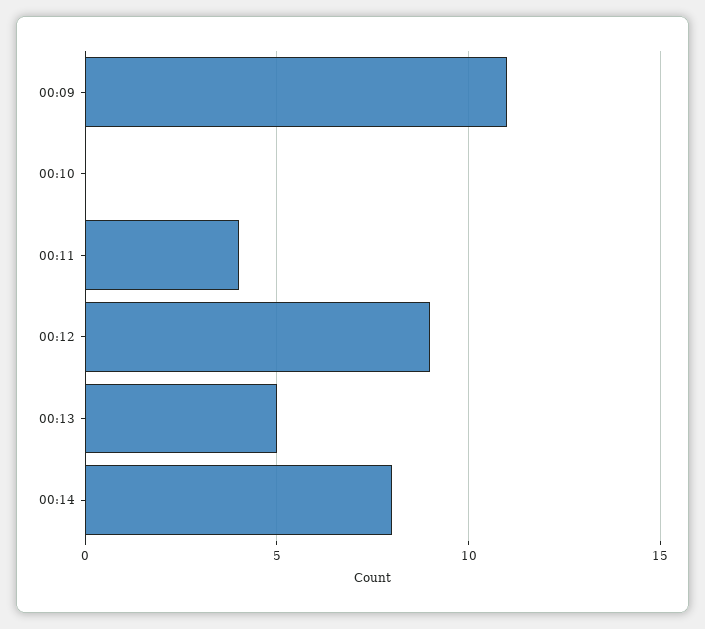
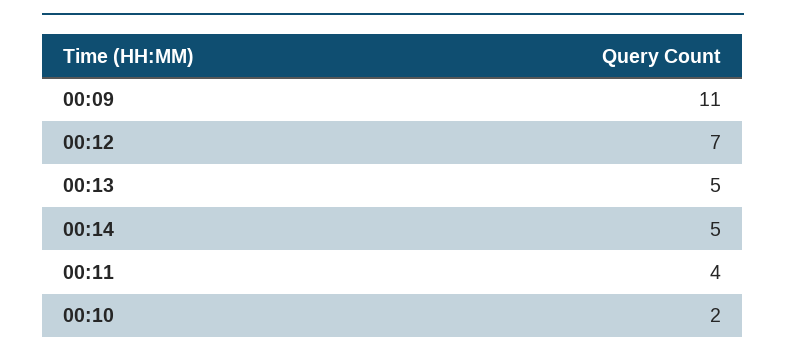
00:10: 0 -> 2
00:12: 9 -> 7
00:14: 8 -> 5

